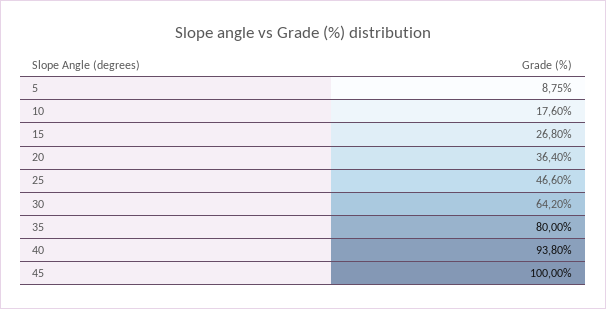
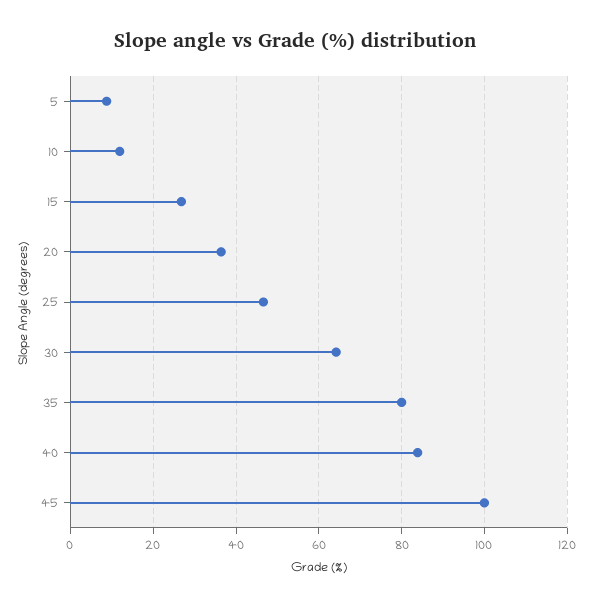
10: 17.6 -> 12
40: 93.8 -> 84

